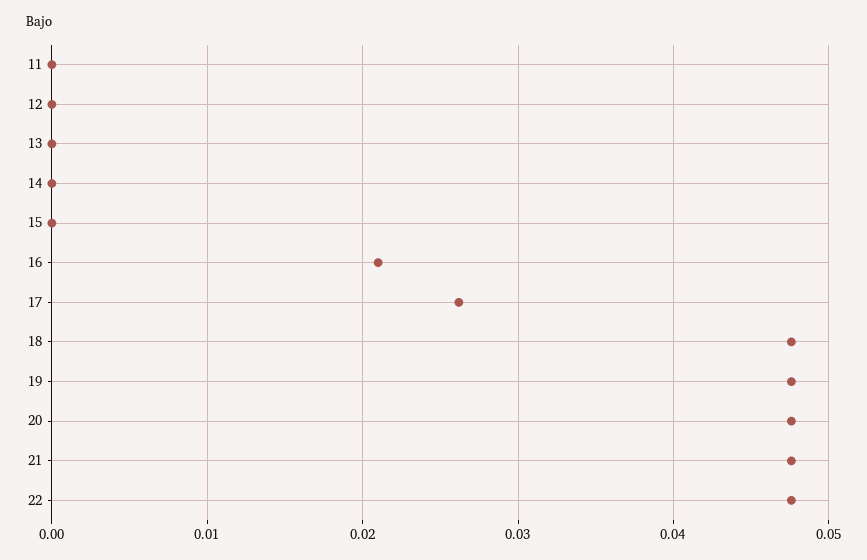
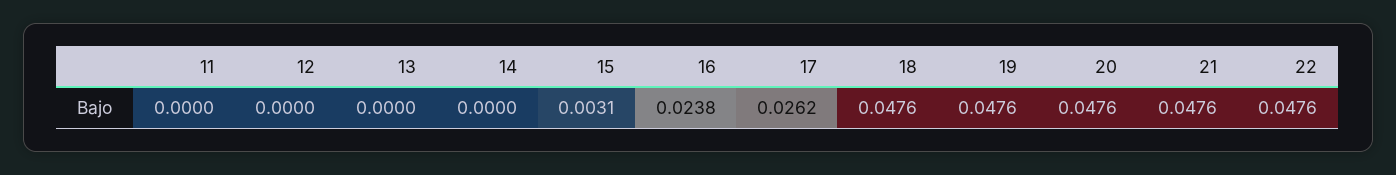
15: 0 -> 0.0031
16: 0.021 -> 0.0238

